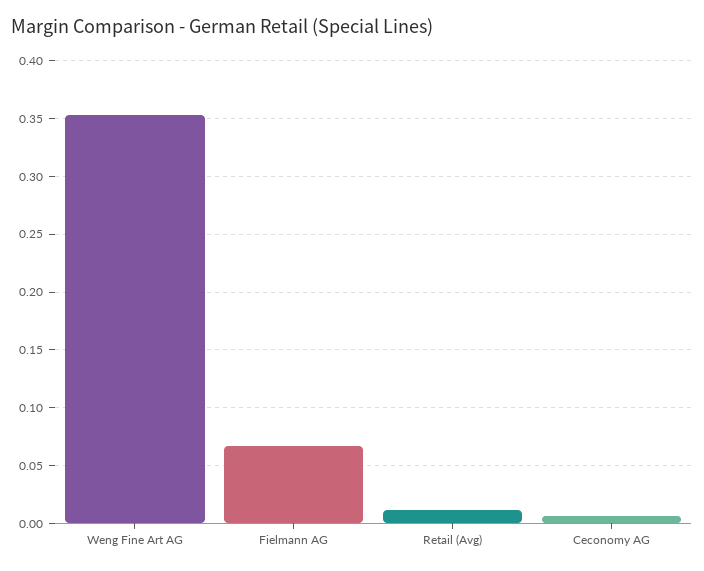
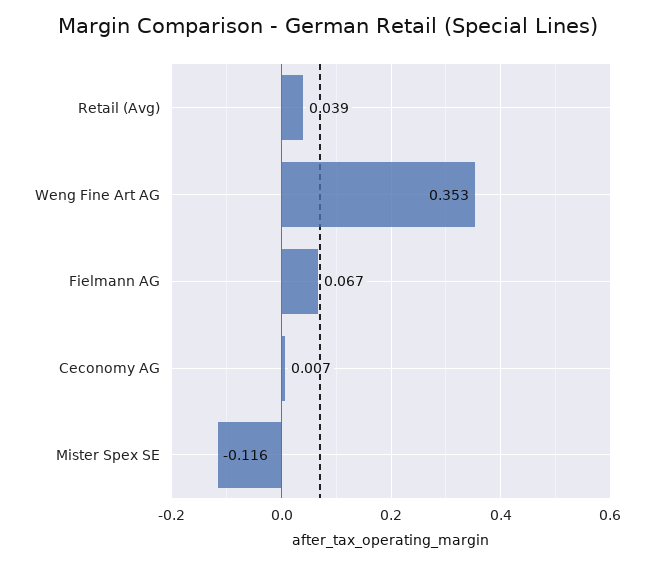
Retail (Avg): 0.01 -> 0.039
Mister Spex SE: none -> -0.116

